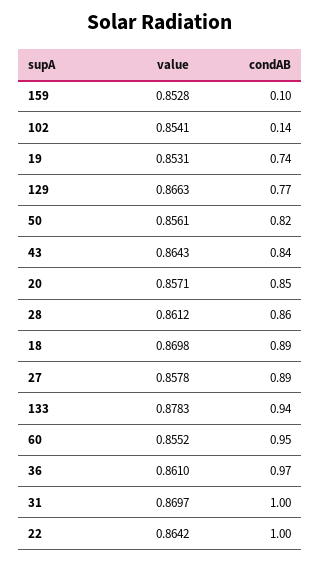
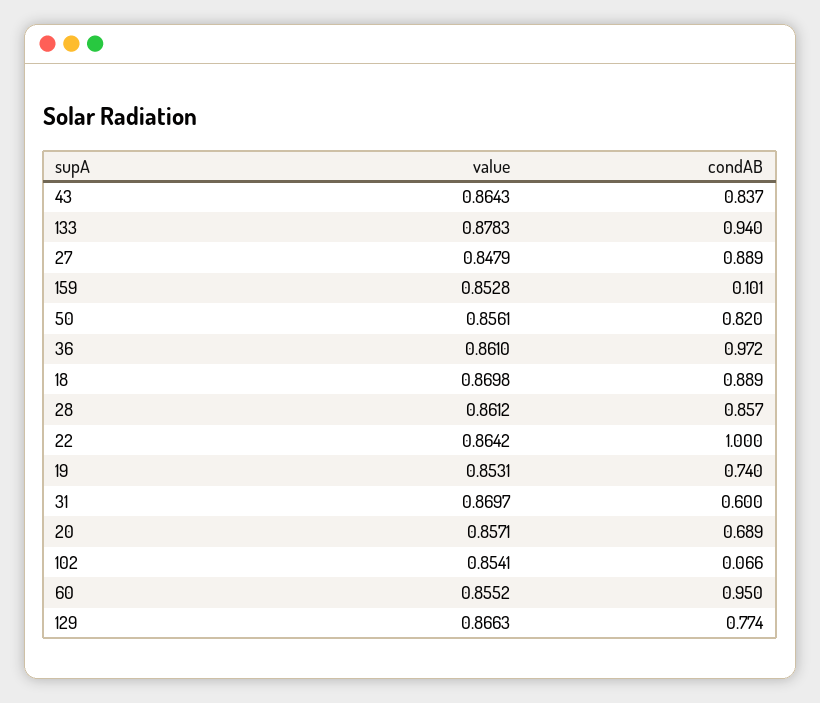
condAB, 102: 0.14 -> 0.066
condAB, 20: 0.85 -> 0.689
value, 27: 0.8578 -> 0.8479
condAB, 31: 1 -> 0.6

